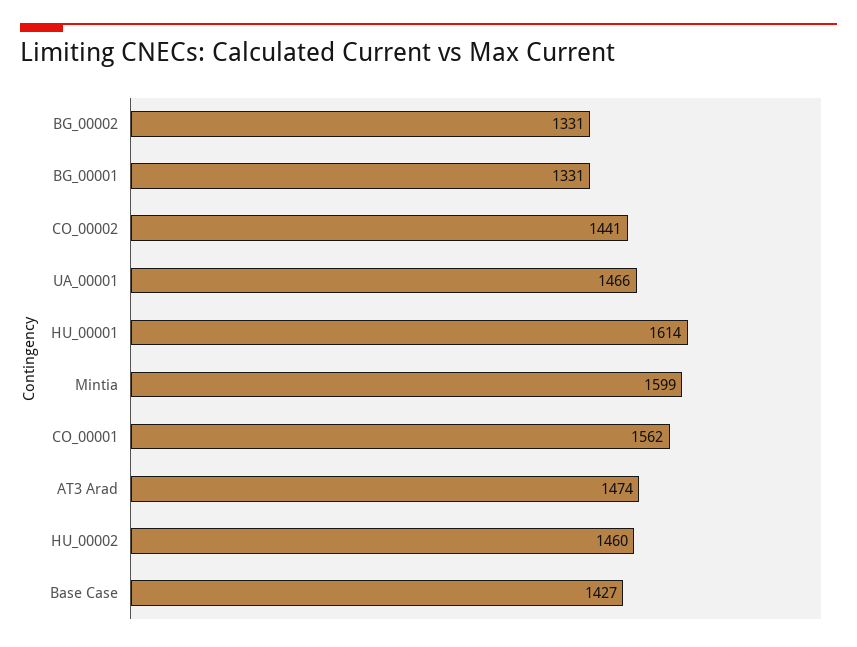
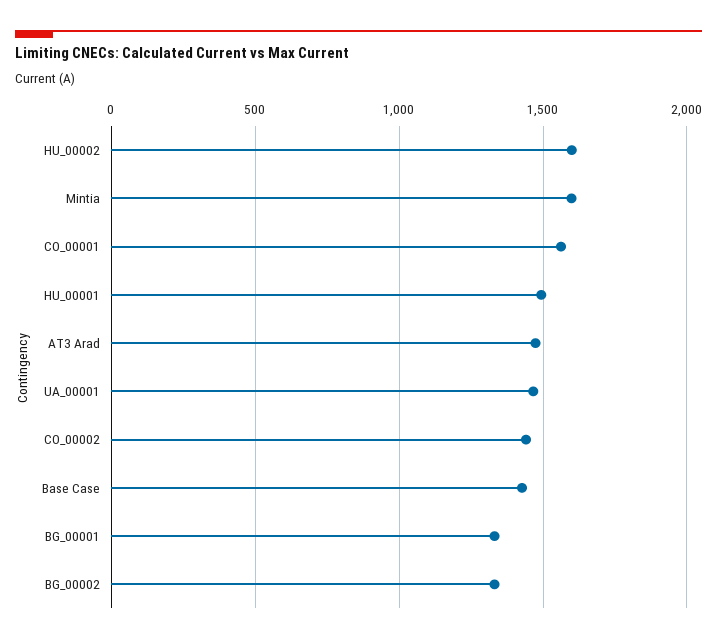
HU_00001: 1614 -> 1500
HU_00002: 1460 -> 1600

